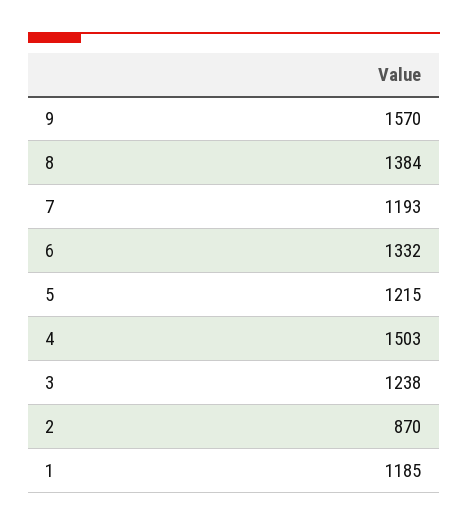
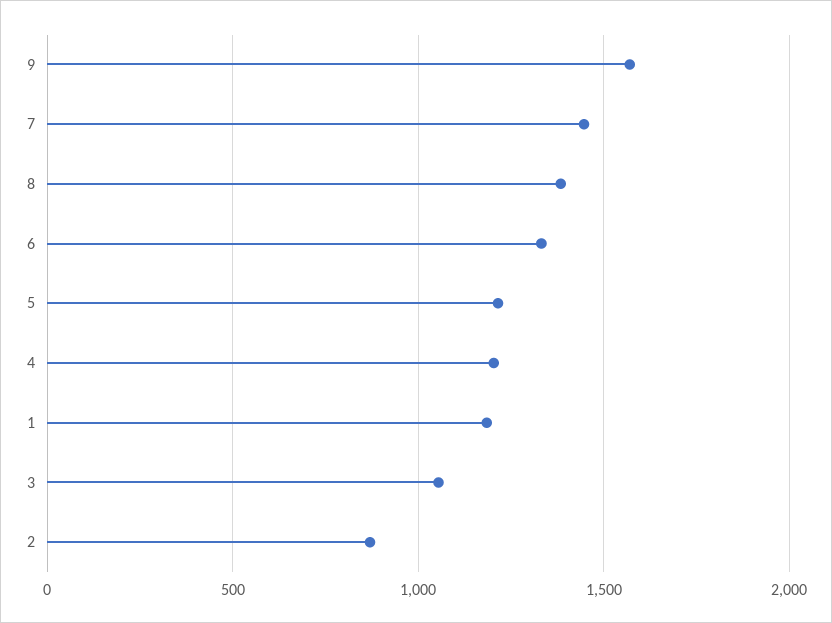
7: 1193 -> 1450
4: 1503 -> 1200
3: 1238 -> 1050

